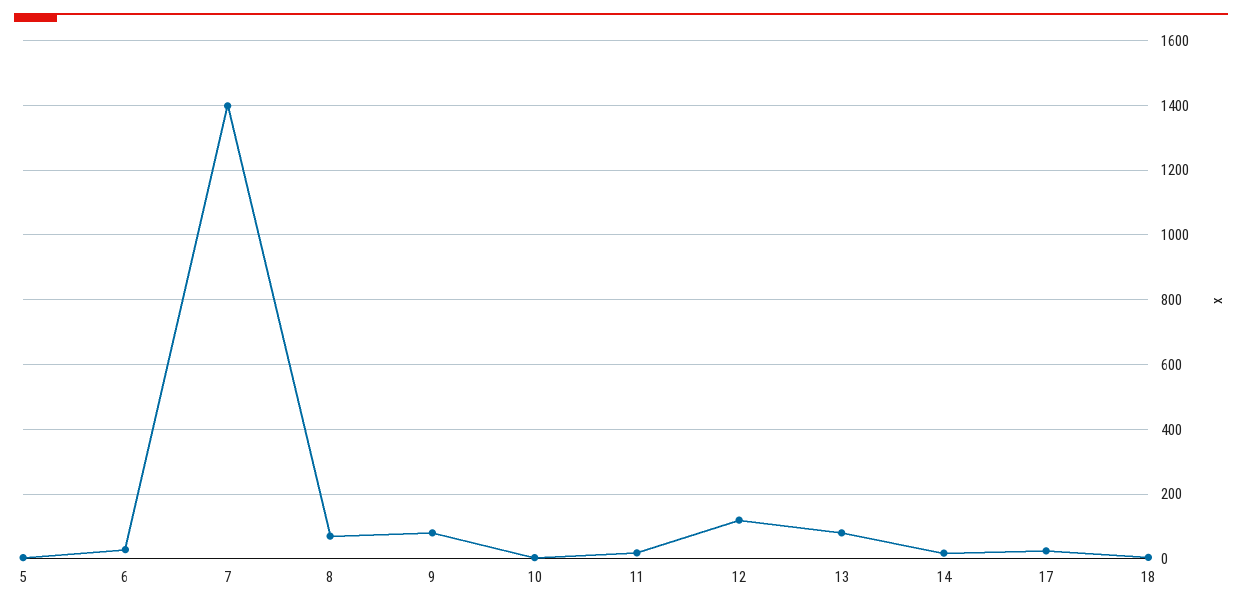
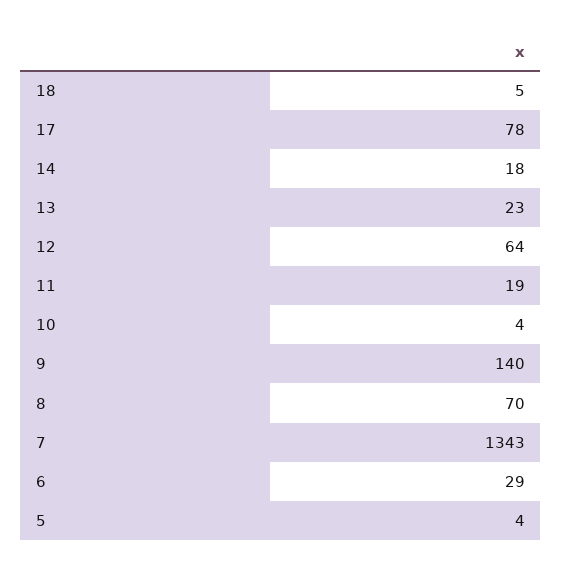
7: 1400 -> 1343
9: 80 -> 140
12: 120 -> 64
13: 80 -> 23
17: 20 -> 78

